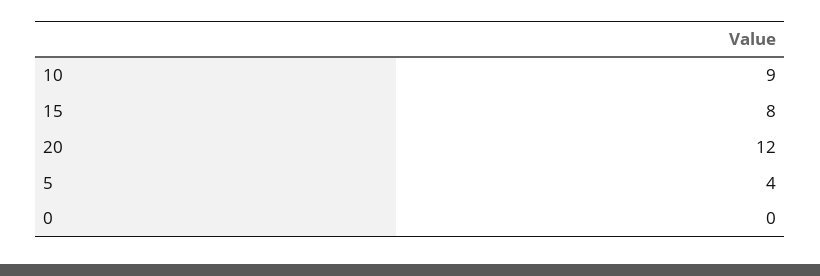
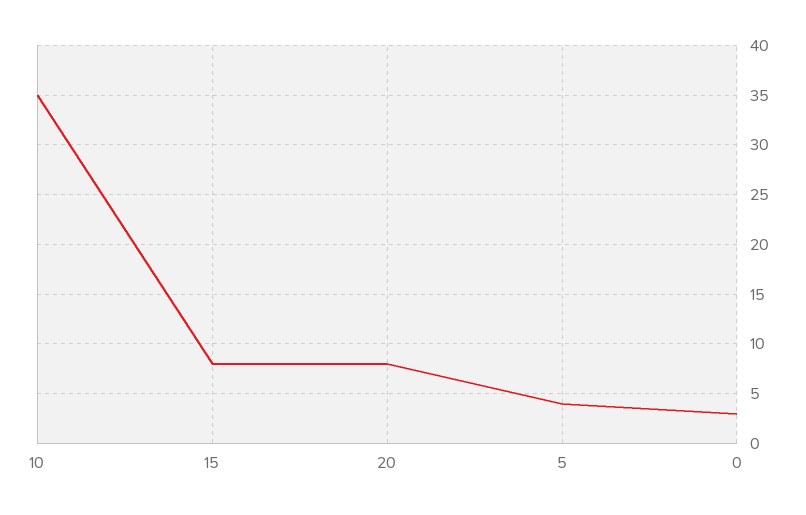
10: 9 -> 35
20: 12 -> 8
0: 0 -> 3

